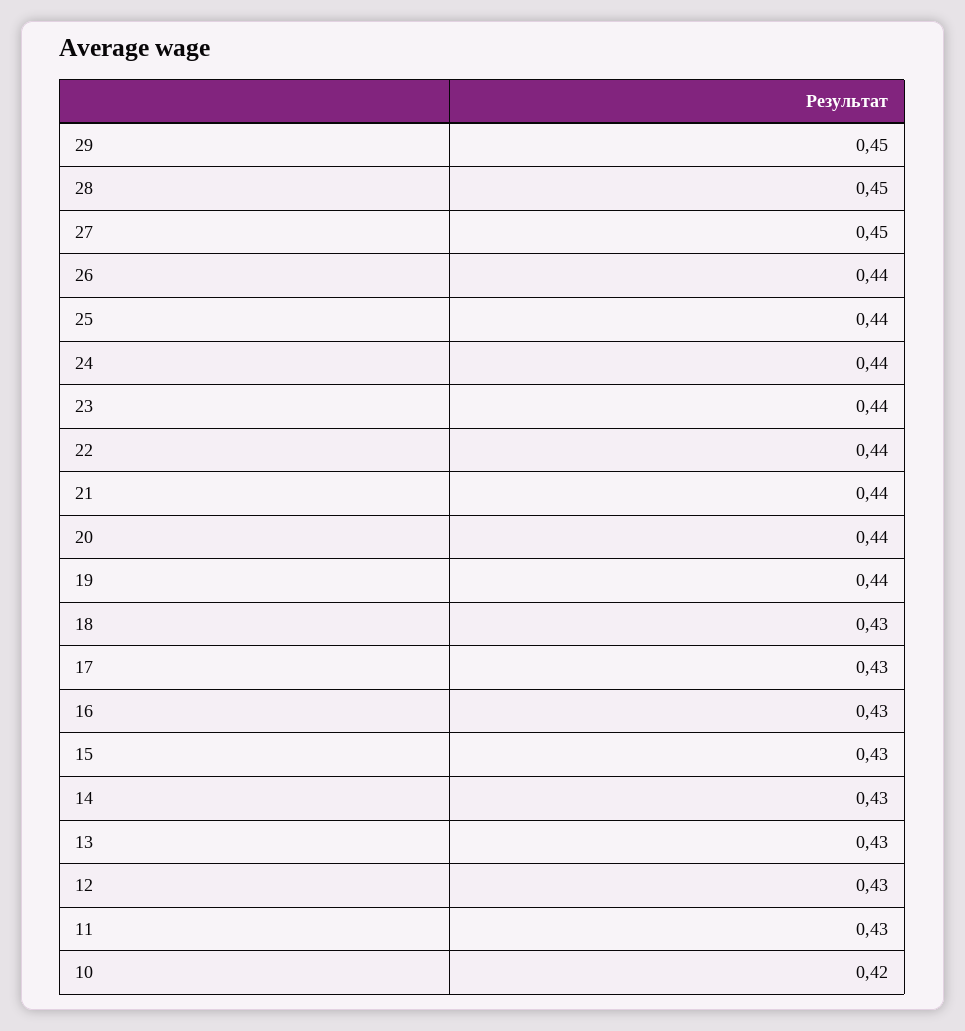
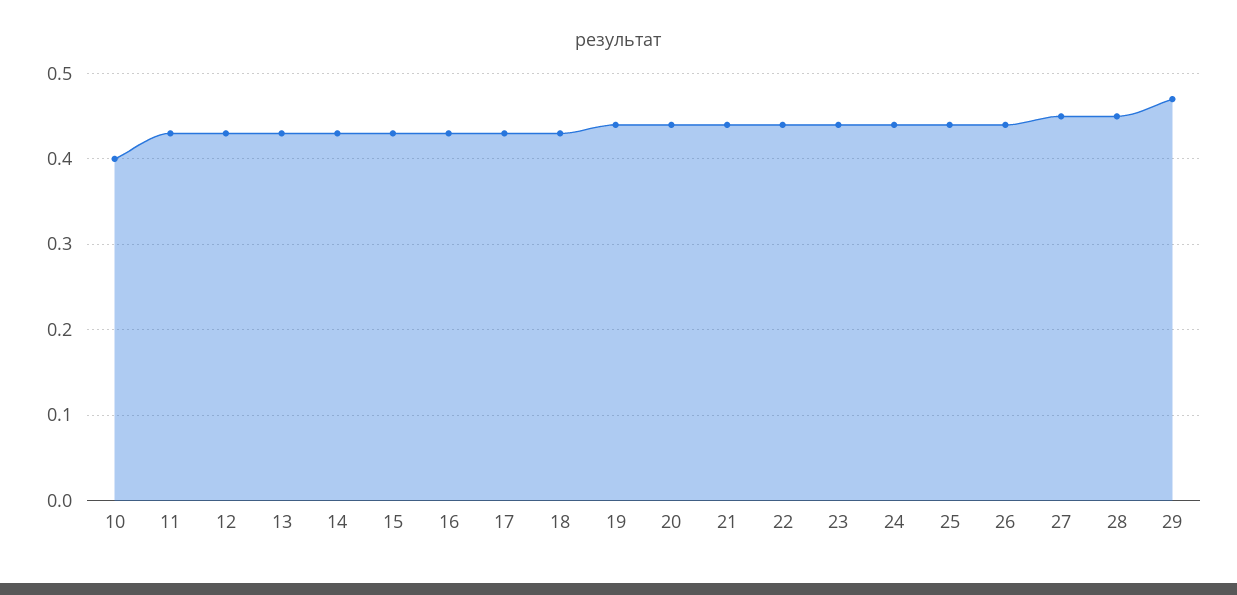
29: 0.45 -> 0.47
10: 0.42 -> 0.4

